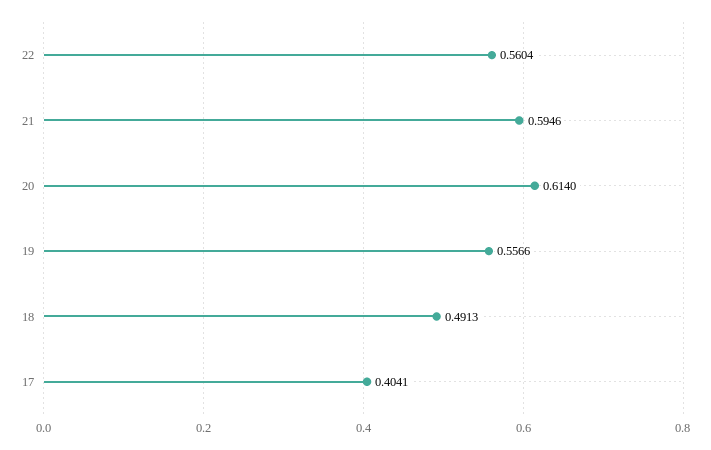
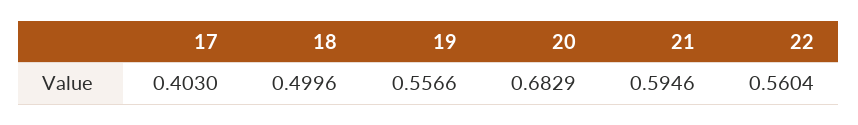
20: 0.614 -> 0.6829
18: 0.4913 -> 0.4996
17: 0.4041 -> 0.403

